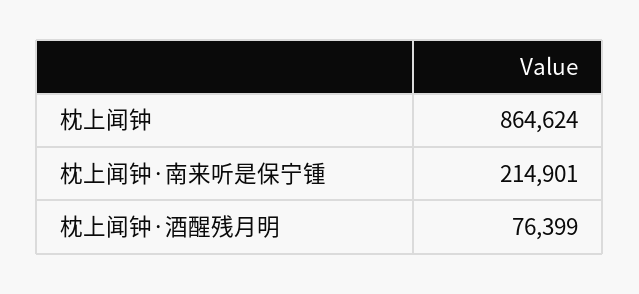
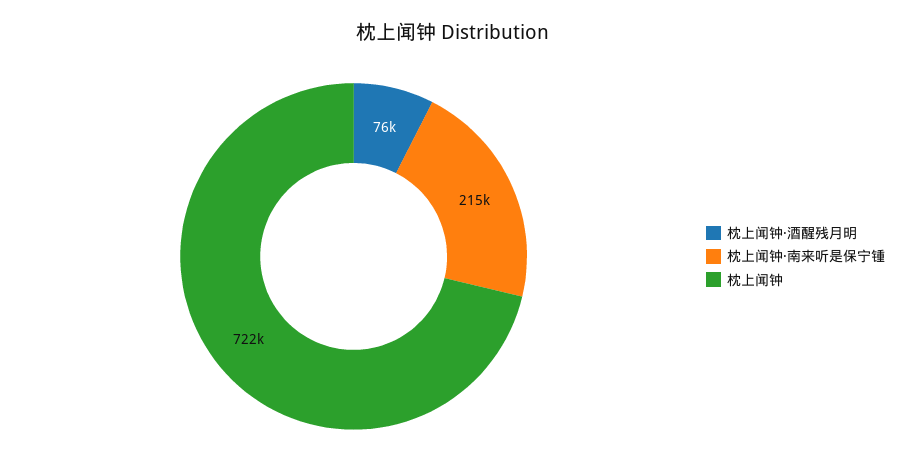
枕上闻钟: 864624 -> 722000

